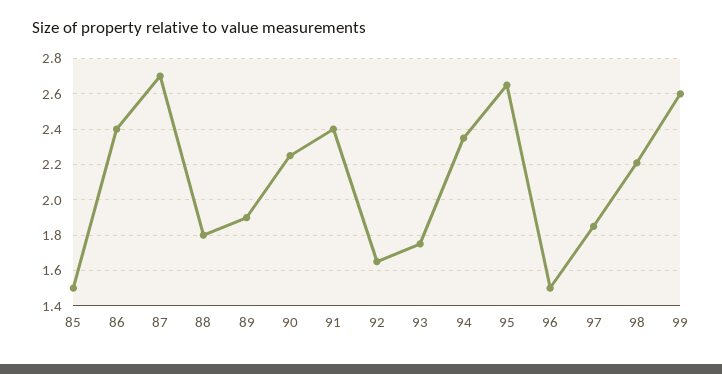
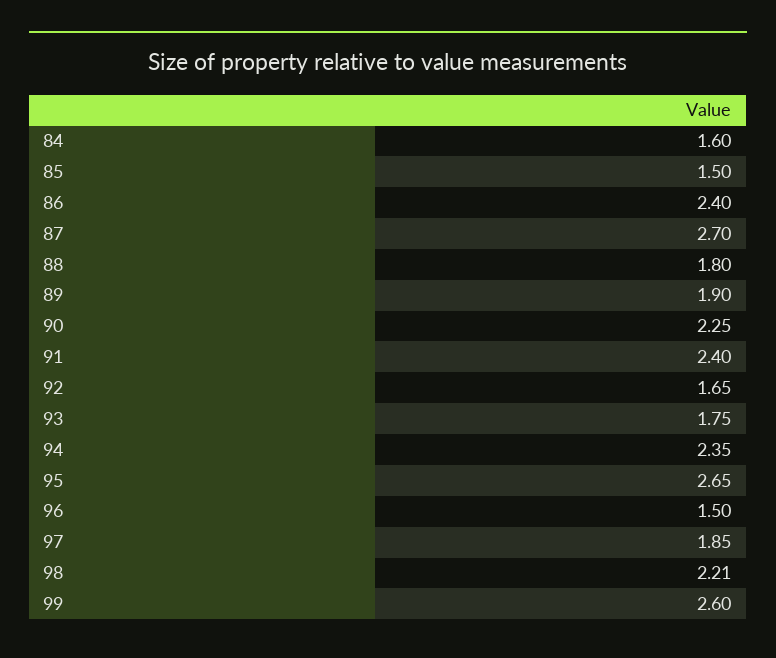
84: none -> 1.6

